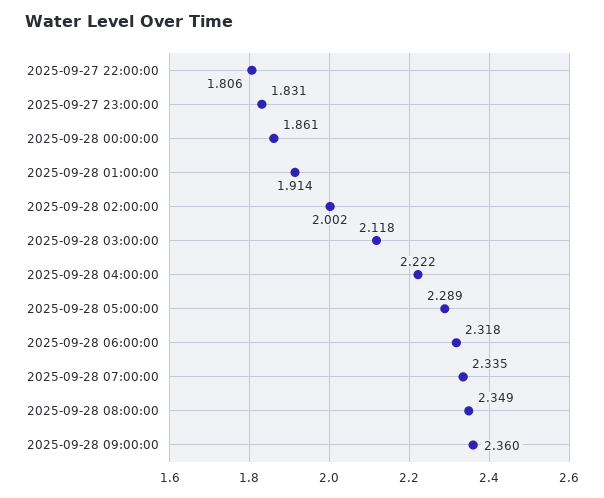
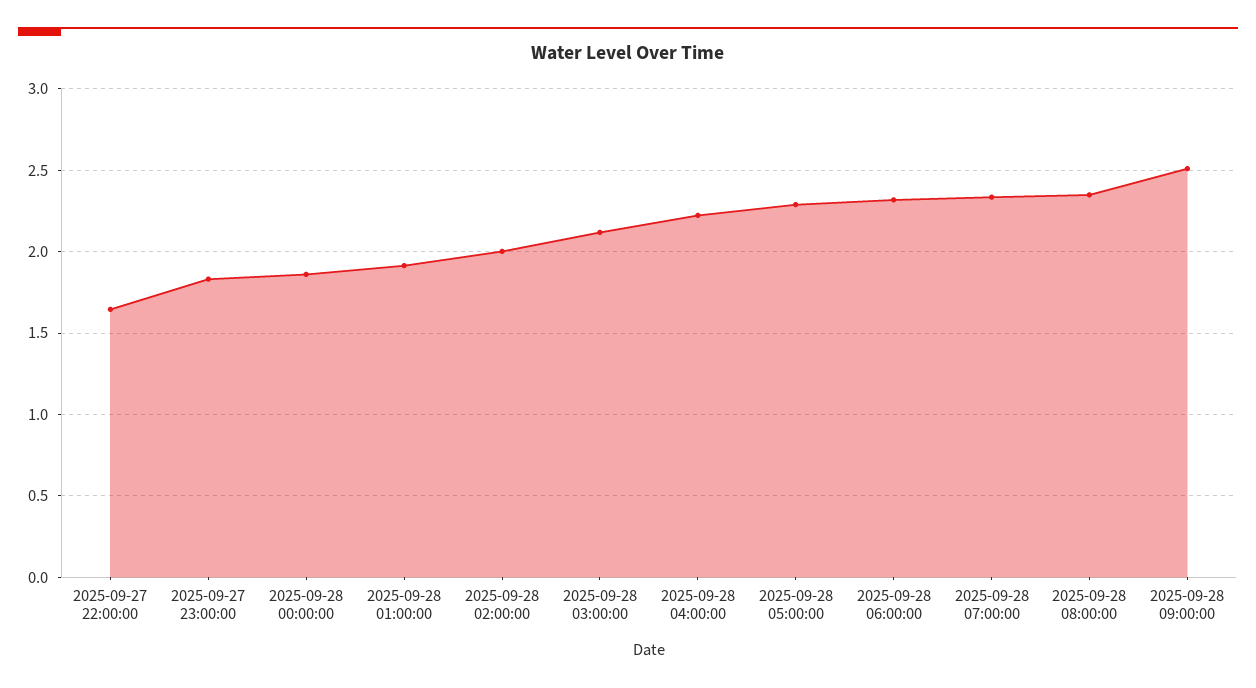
2025-09-27 22:00:00: 1.806 -> 1.65
2025-09-28 09:00:00: 2.36 -> 2.5

